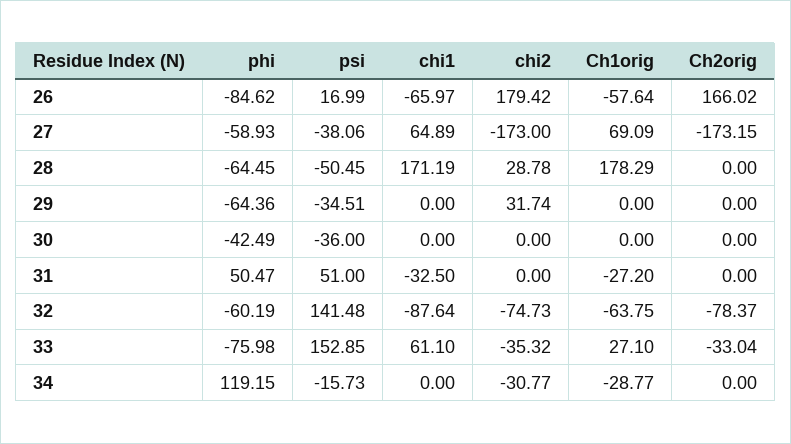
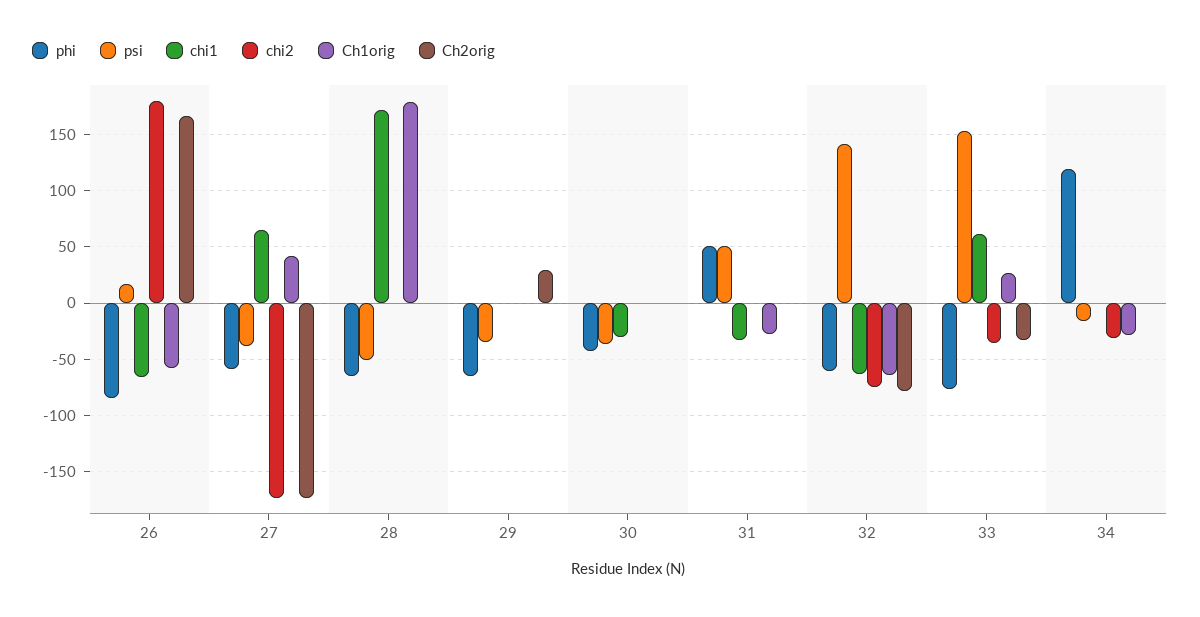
Ch1orig, 27: 69.09 -> 40
chi2, 28: 28.78 -> 0
chi2, 29: 31.74 -> 0
Ch2orig, 29: 0 -> 30
chi1, 30: 0 -> -30
chi1, 32: -87.64 -> -60

